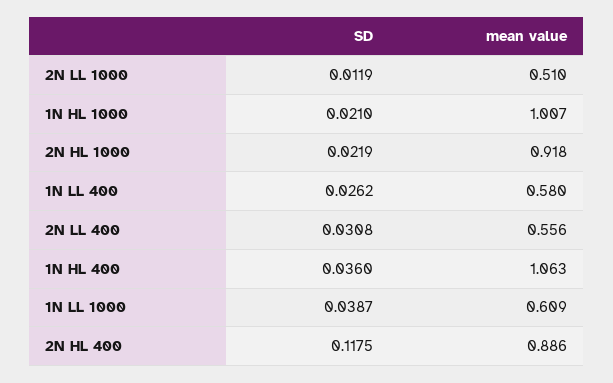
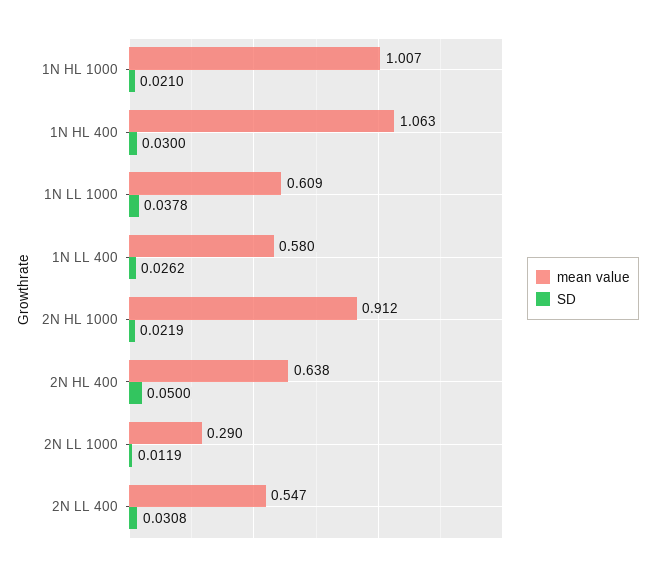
mean value, 2N LL 1000: 0.51 -> 0.29
mean value, 2N HL 1000: 0.918 -> 0.912
mean value, 2N LL 400: 0.556 -> 0.547
SD, 1N HL 400: 0.036 -> 0.03
SD, 1N LL 1000: 0.0387 -> 0.0378
SD, 2N HL 400: 0.1175 -> 0.05
mean value, 2N HL 400: 0.886 -> 0.638

